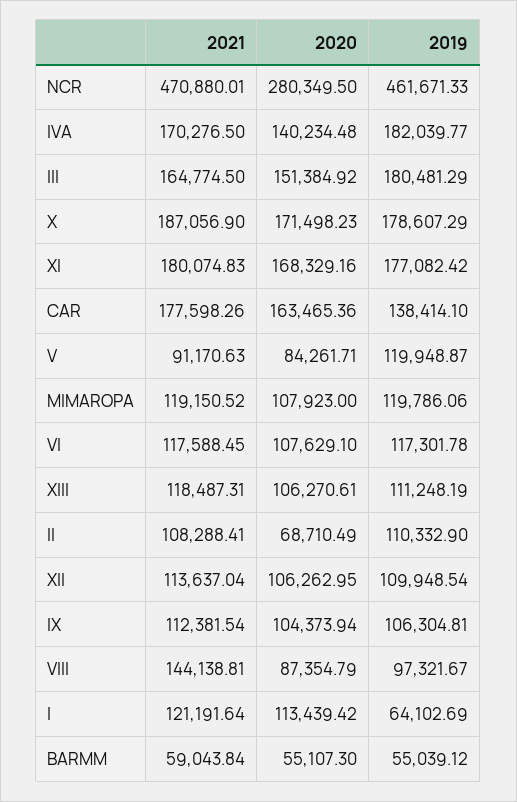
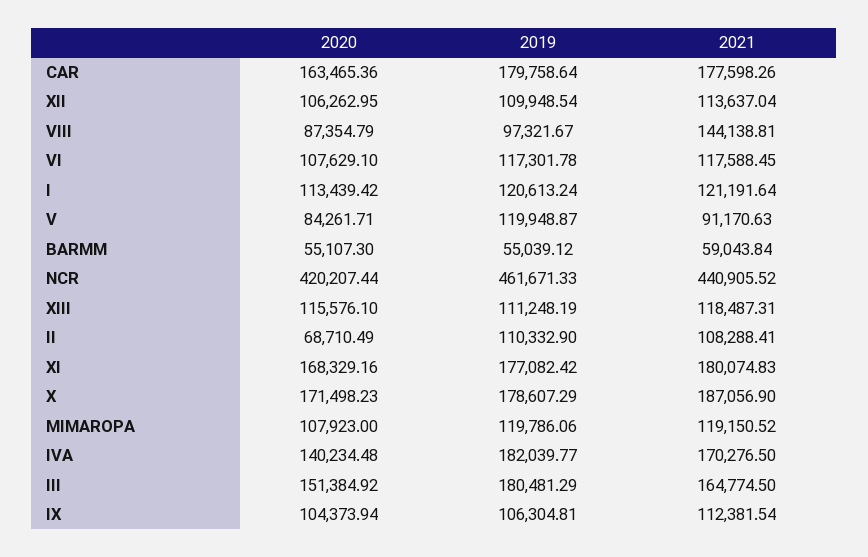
2021, NCR: 470880.01 -> 440905.52
2020, NCR: 280349.5 -> 420207.44
2019, CAR: 138414.1 -> 179758.64
2020, XIII: 106270.61 -> 115576.1
2019, I: 64102.69 -> 120613.24

